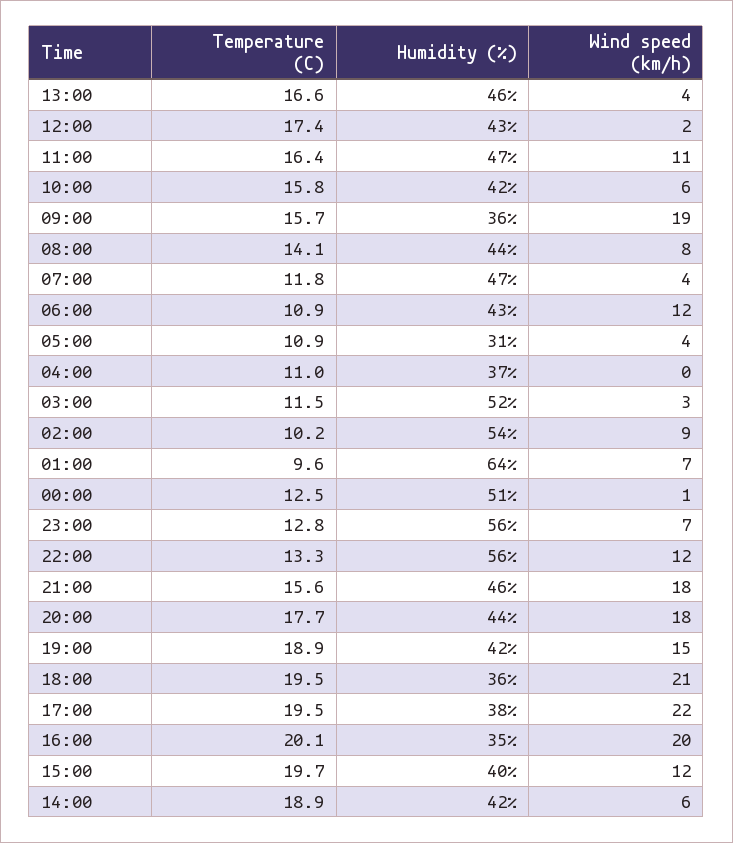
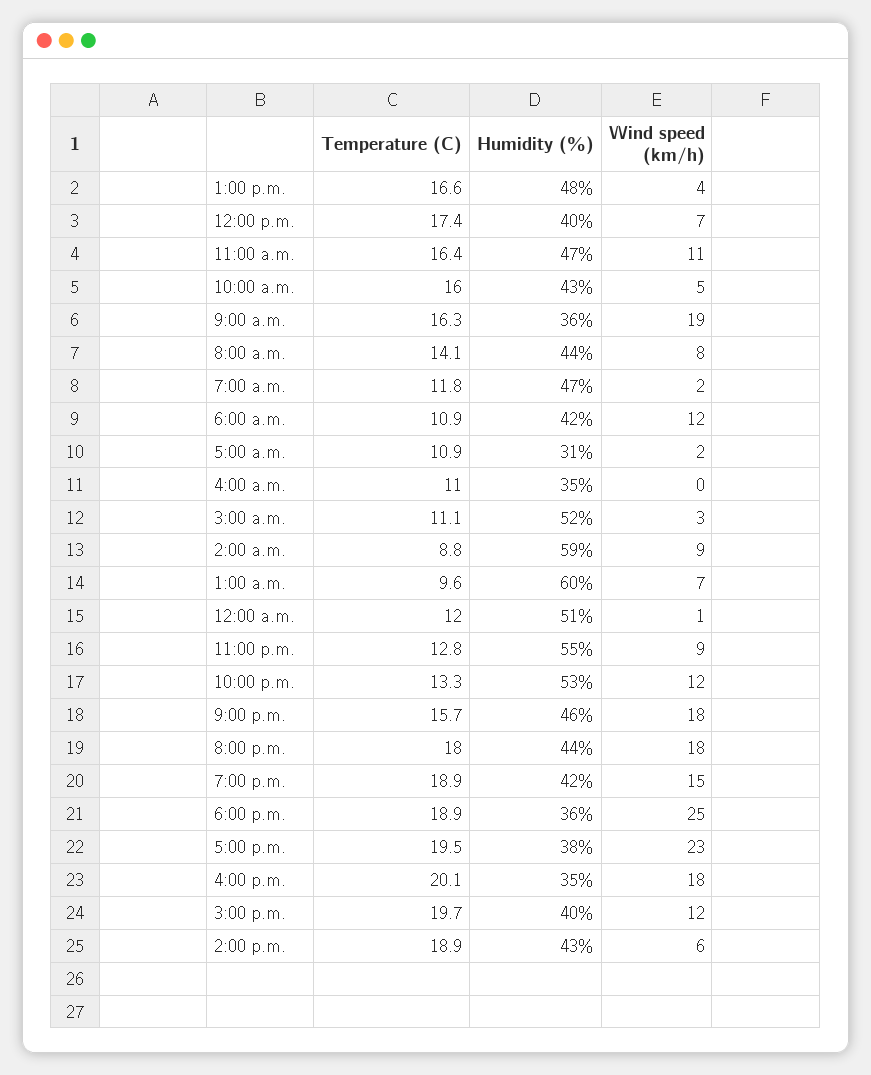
Humidity (%), 13:00: 46 -> 48
Humidity (%), 12:00: 43 -> 40
Wind speed (km/h), 12:00: 2 -> 7
Temperature (C), 10:00: 15.8 -> 16
Humidity (%), 10:00: 42 -> 43
Wind speed (km/h), 10:00: 6 -> 5
Temperature (C), 09:00: 15.7 -> 16.3
Wind speed (km/h), 07:00: 4 -> 2
Humidity (%), 06:00: 43 -> 42
Wind speed (km/h), 05:00: 4 -> 2
Humidity (%), 04:00: 37 -> 35
Temperature (C), 03:00: 11.5 -> 11.1
Temperature (C), 02:00: 10.2 -> 8.8
Humidity (%), 02:00: 54 -> 59
Humidity (%), 01:00: 64 -> 60
Temperature (C), 00:00: 12.5 -> 12
Humidity (%), 23:00: 56 -> 55
Wind speed (km/h), 23:00: 7 -> 9
Humidity (%), 22:00: 56 -> 53
Temperature (C), 21:00: 15.6 -> 15.7
Temperature (C), 20:00: 17.7 -> 18
Temperature (C), 18:00: 19.5 -> 18.9
Wind speed (km/h), 18:00: 21 -> 25
Wind speed (km/h), 17:00: 22 -> 23
Wind speed (km/h), 16:00: 20 -> 18
Humidity (%), 14:00: 42 -> 43

